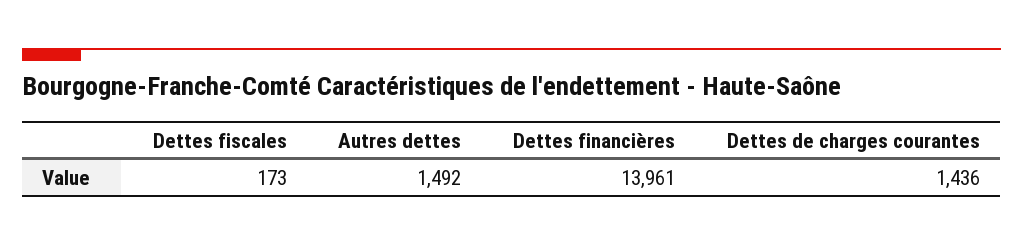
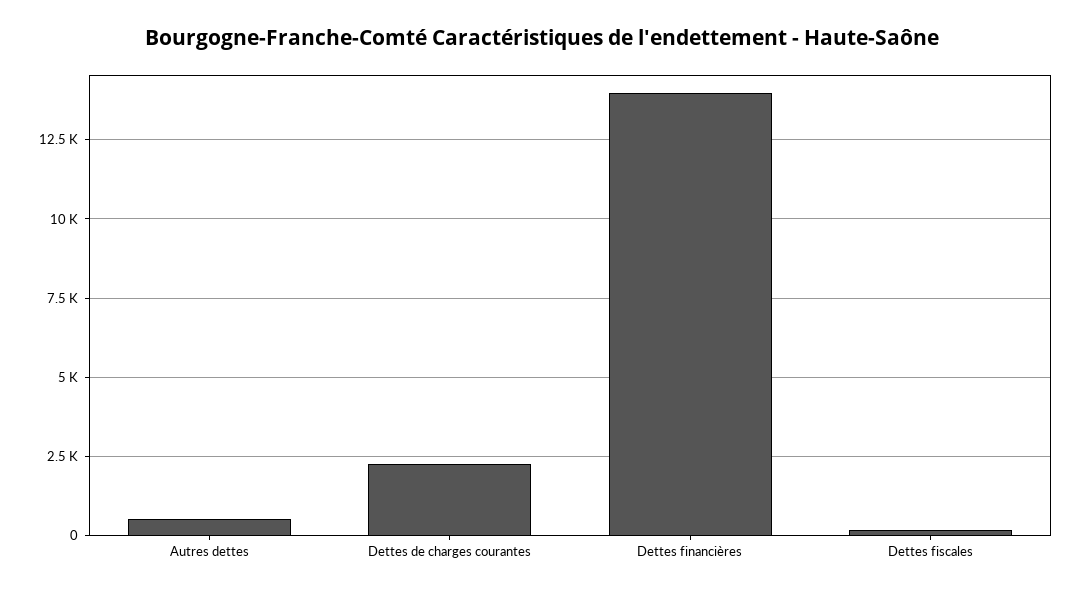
Autres dettes: 1492 -> 500
Dettes de charges courantes: 1436 -> 2250

